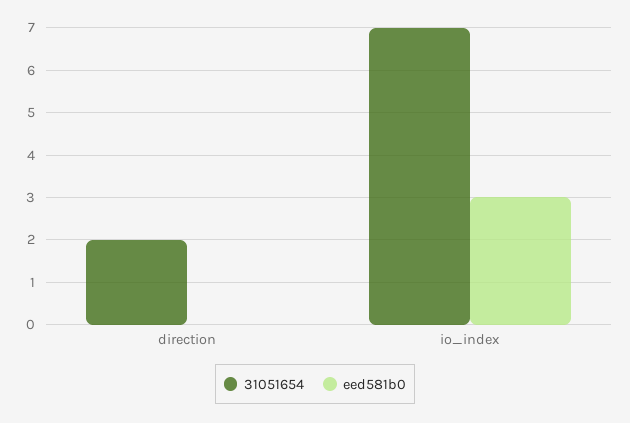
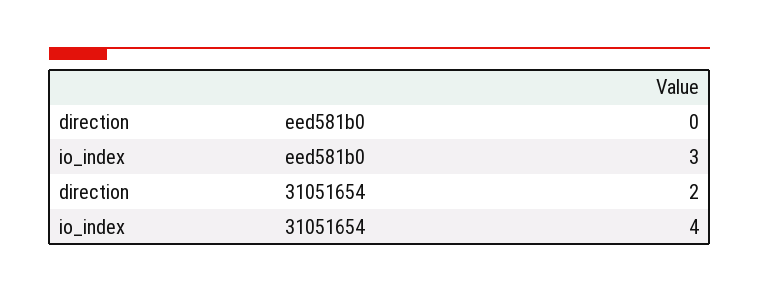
31051654, io_index: 7 -> 4

